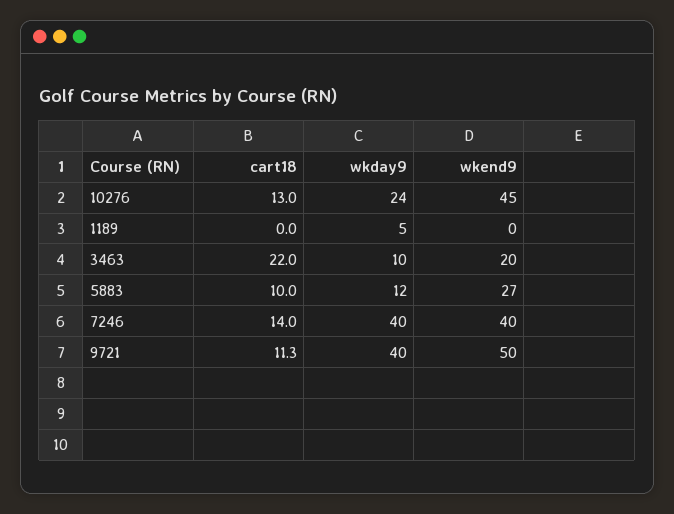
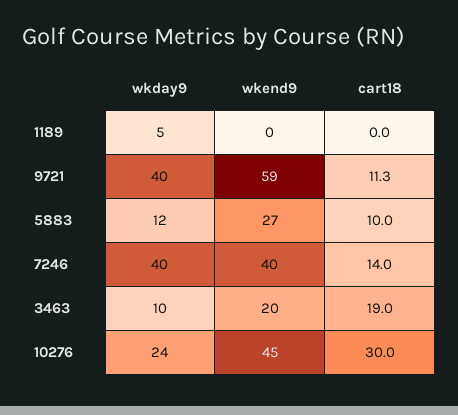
cart18, 10276: 13 -> 30
cart18, 3463: 22 -> 19
wkend9, 9721: 50 -> 59

